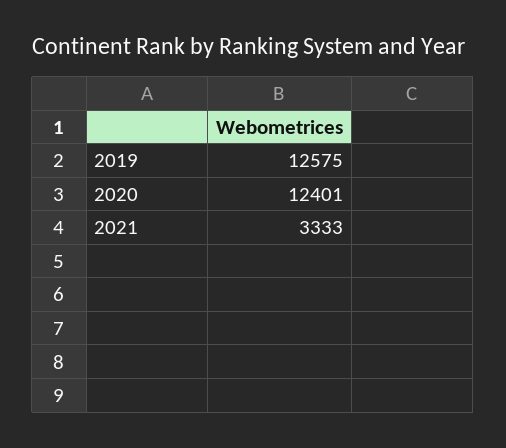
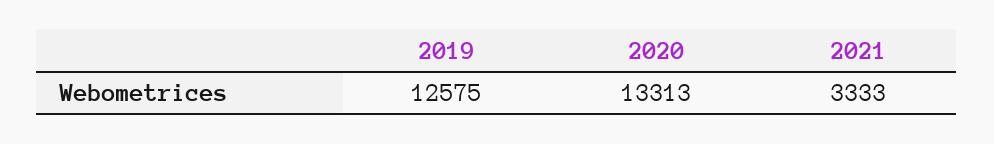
2020: 12401 -> 13313

